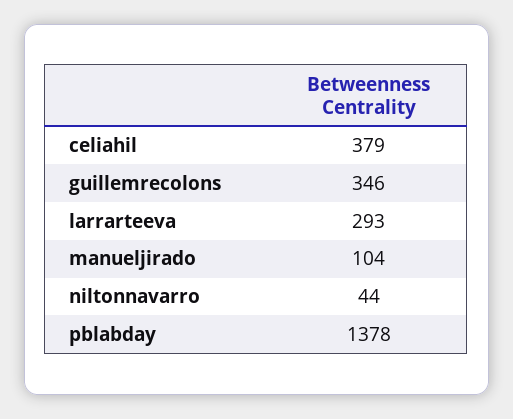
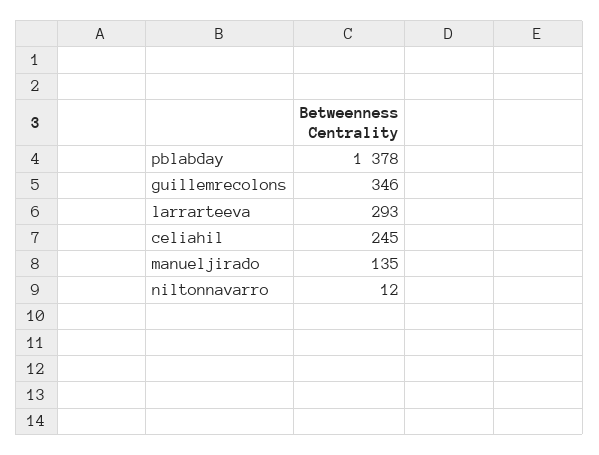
celiahil: 379 -> 245
manueljirado: 104 -> 135
niltonnavarro: 44 -> 12

